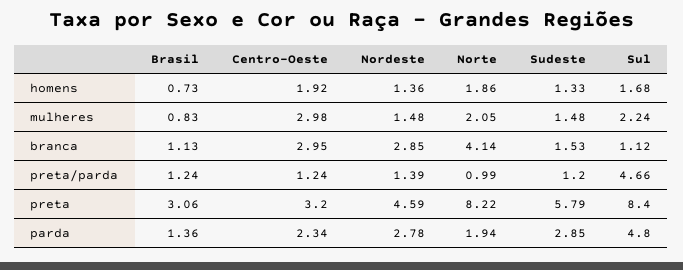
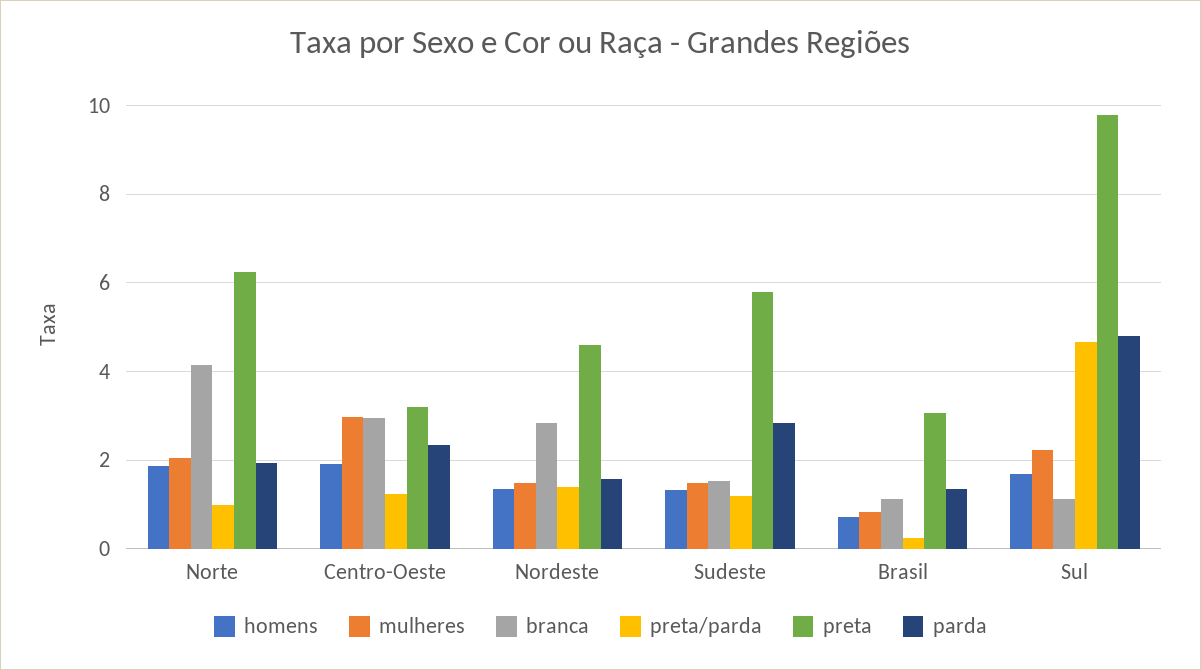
preta/parda, Brasil: 1.24 -> 0.2
preta, Norte: 8.22 -> 6.2
preta, Sul: 8.4 -> 9.8
parda, Nordeste: 2.78 -> 1.6

